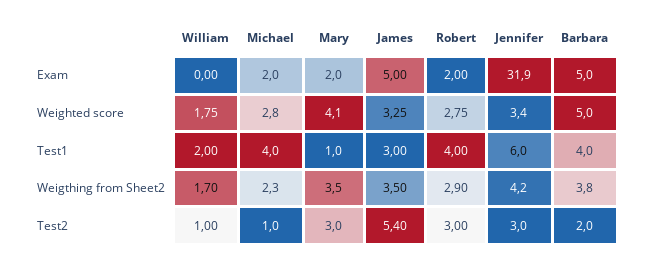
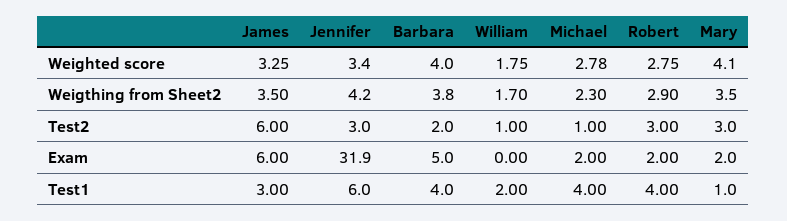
James, Exam: 5 -> 6
Barbara, Weighted score: 5 -> 4
James, Test2: 5.4 -> 6

